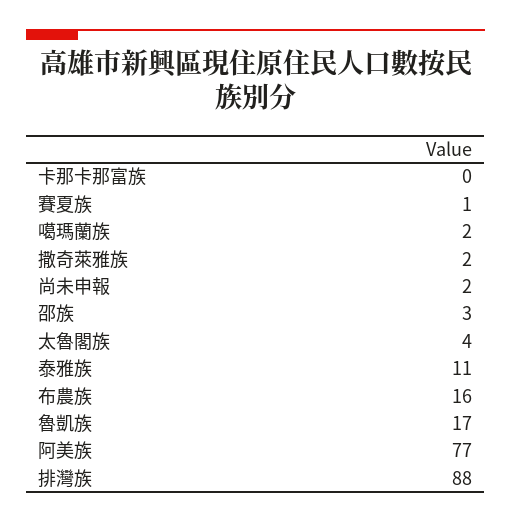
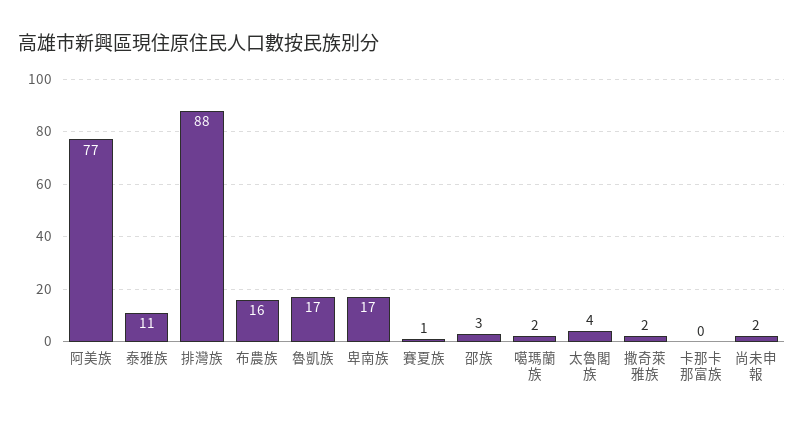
卑南族: none -> 17

